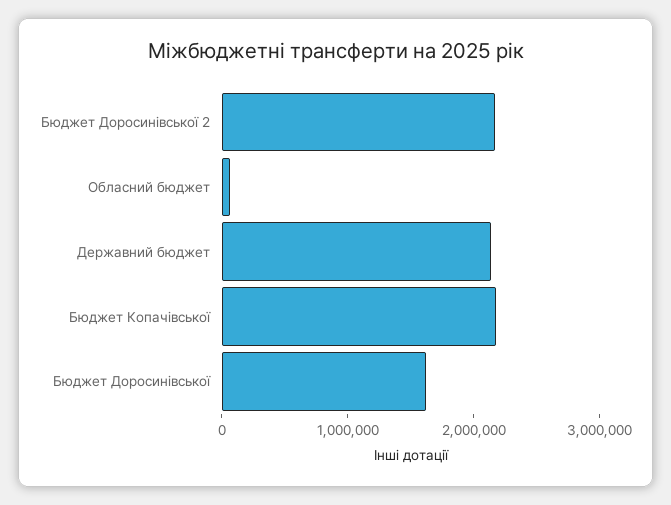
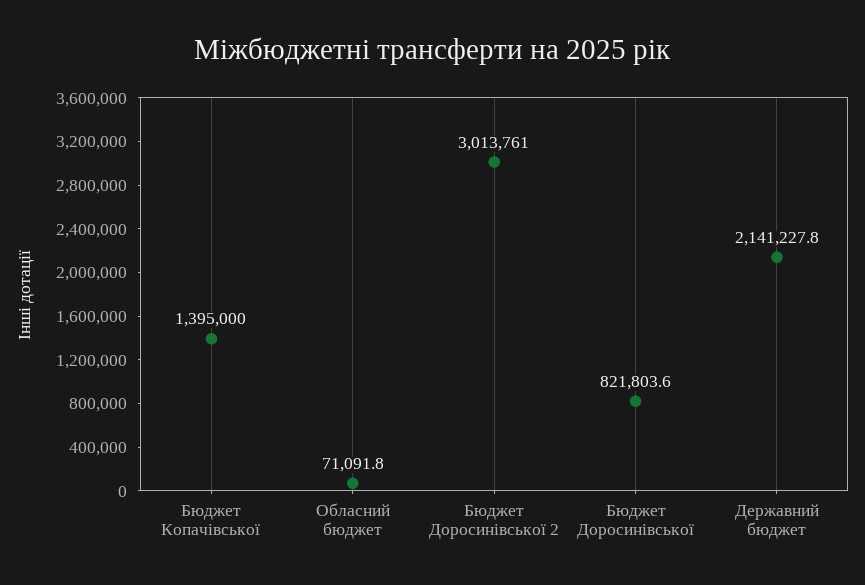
Бюджет Доросинівської 2: 2200000 -> 3013761
Бюджет Копачівської: 2200000 -> 1395000
Бюджет Доросинівської: 1600000 -> 821803.6

